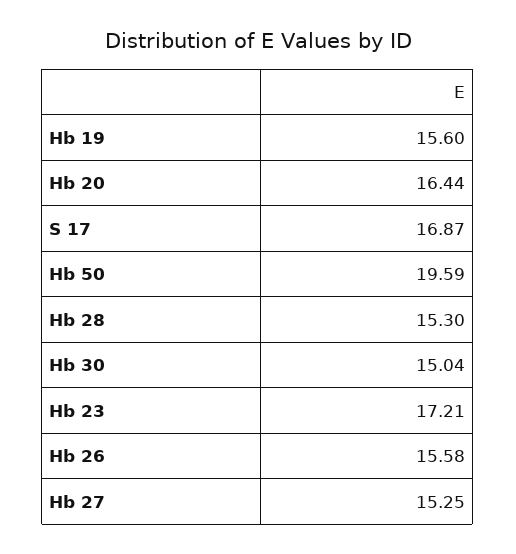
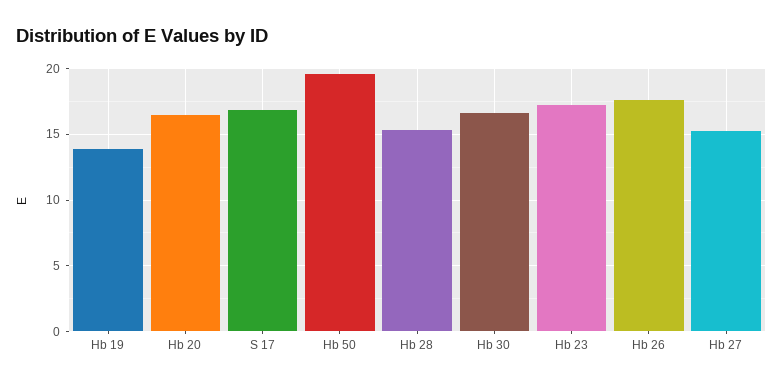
Hb 19: 15.6 -> 14
Hb 30: 15.04 -> 16.5
Hb 26: 15.58 -> 17.5

